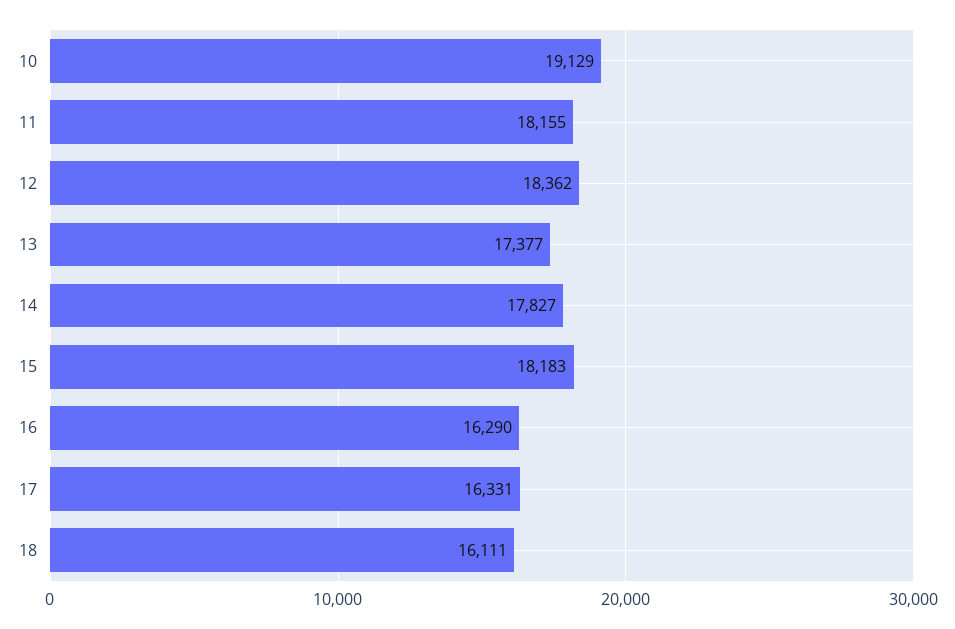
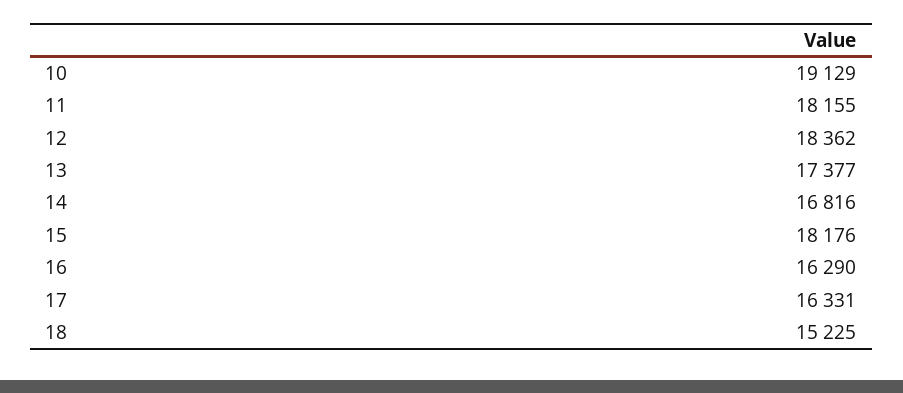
14: 17827 -> 16816
15: 18183 -> 18176
18: 16111 -> 15225

